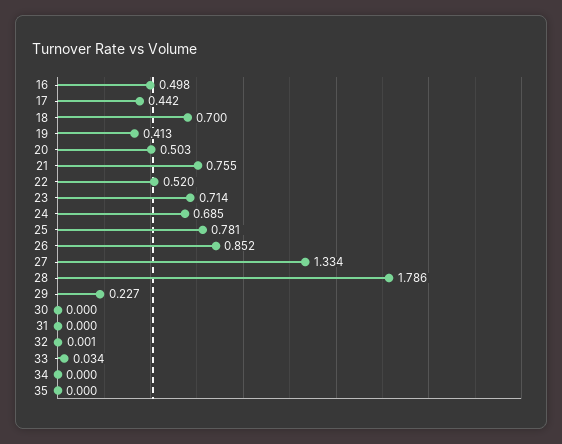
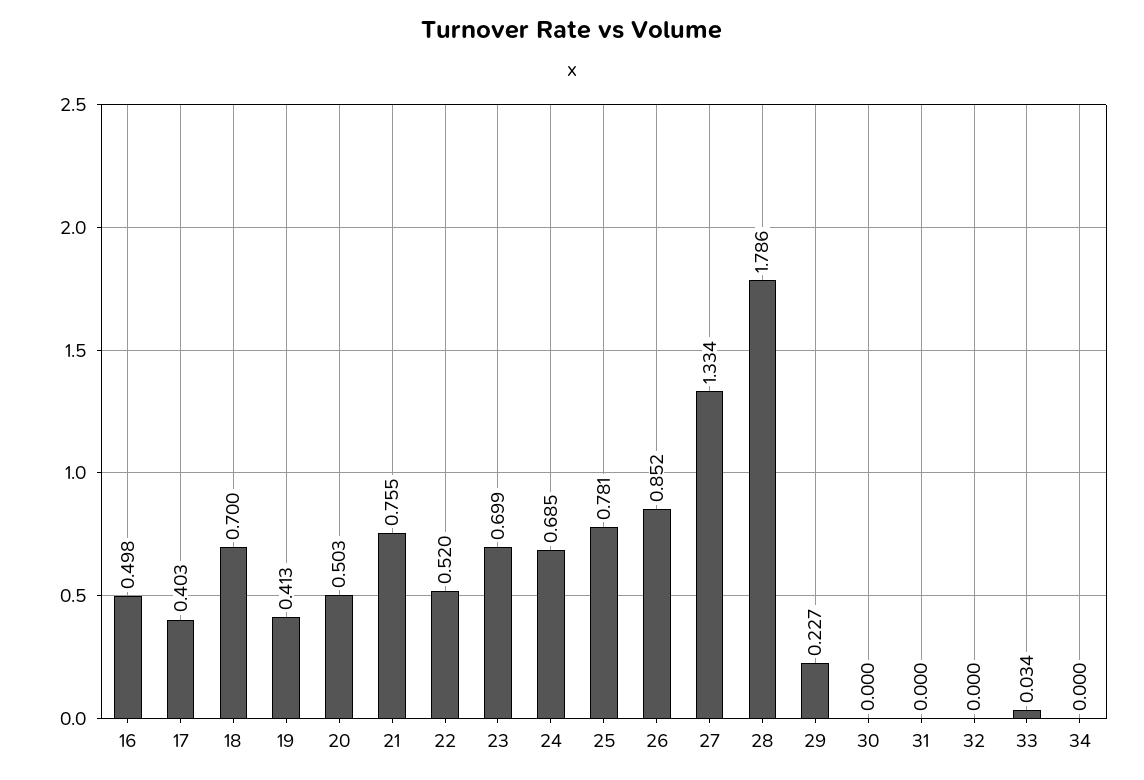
17: 0.442 -> 0.403
23: 0.714 -> 0.699
32: 0.001 -> 0
35: 0 -> none

